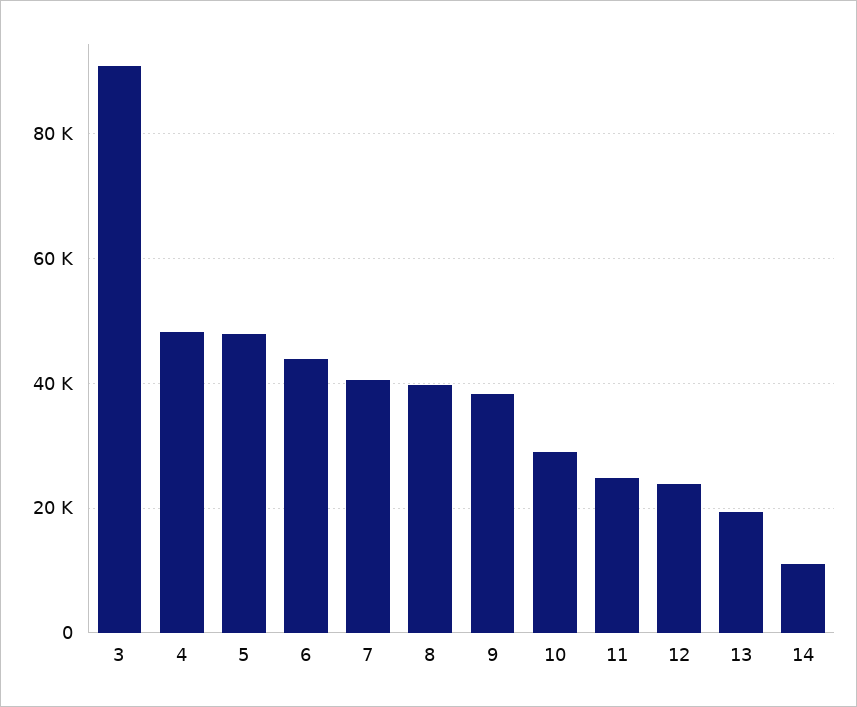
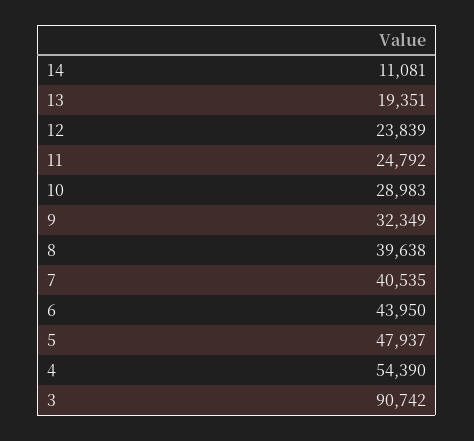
4: 48000 -> 54390
9: 38000 -> 32349

